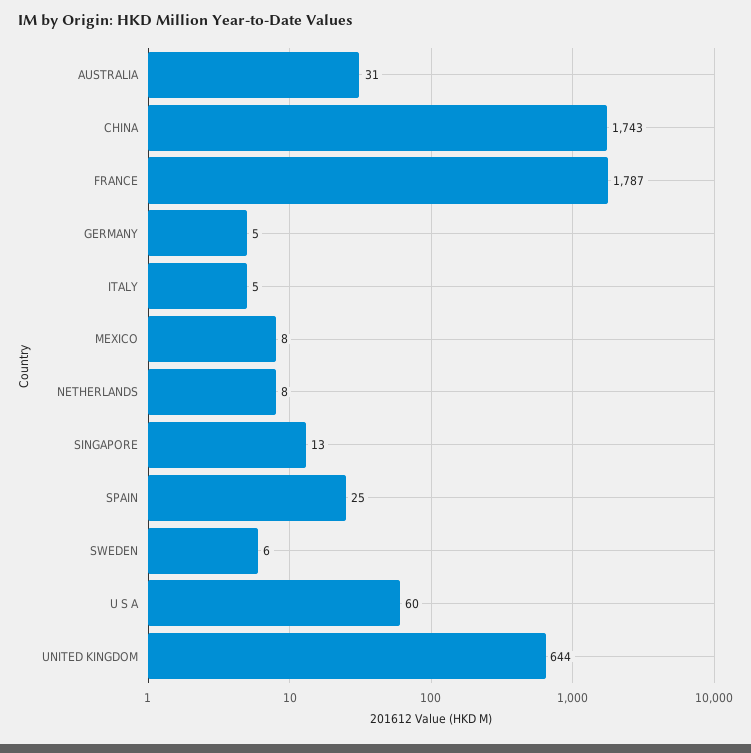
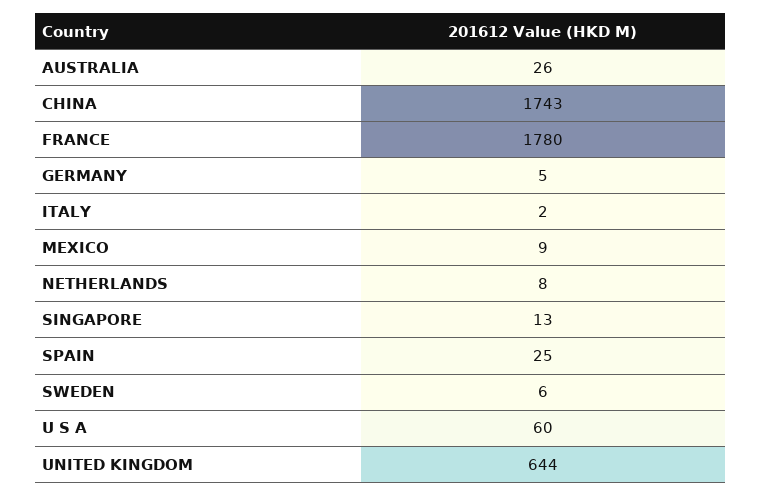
AUSTRALIA: 31 -> 26
FRANCE: 1787 -> 1780
ITALY: 5 -> 2
MEXICO: 8 -> 9

